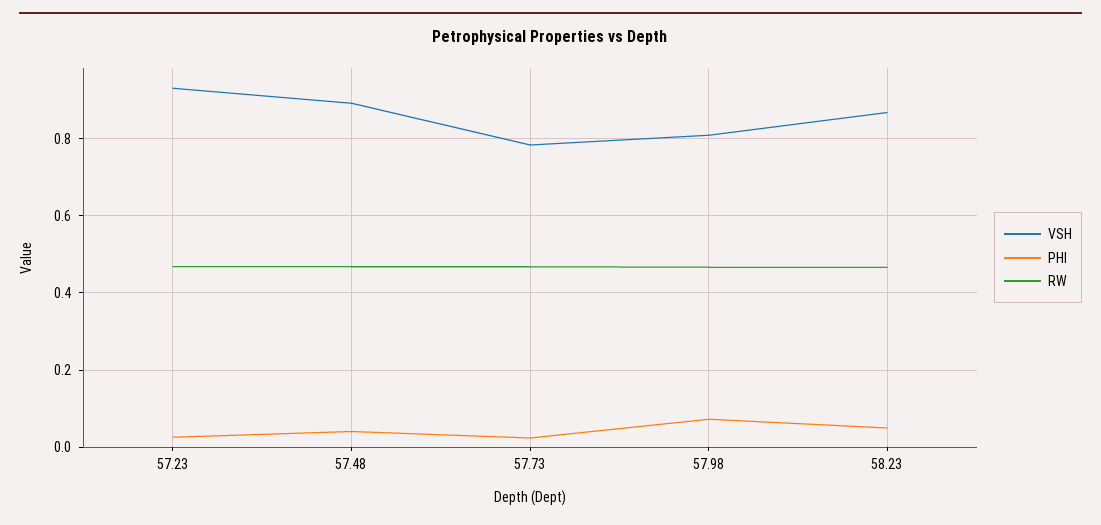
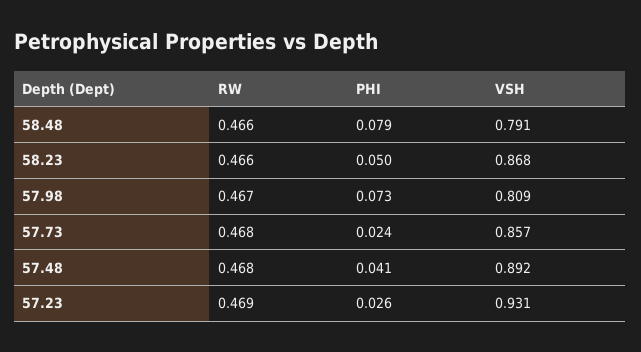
VSH, 57.73: 0.78 -> 0.857
RW, 58.48: none -> 0.466
PHI, 58.48: none -> 0.079
VSH, 58.48: none -> 0.791

